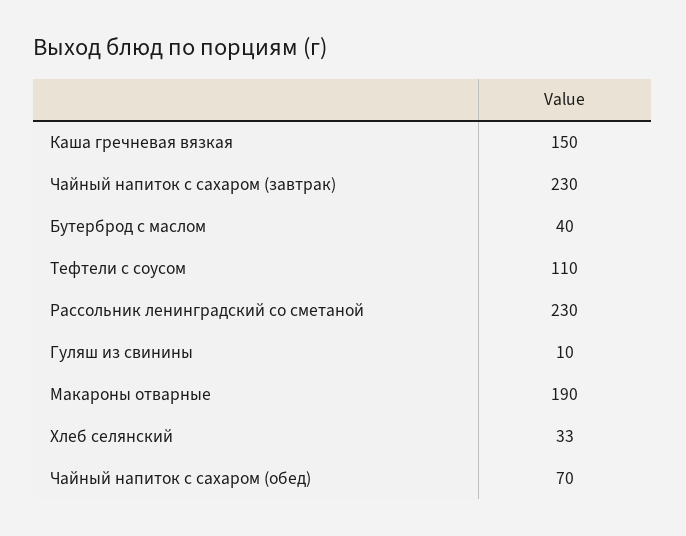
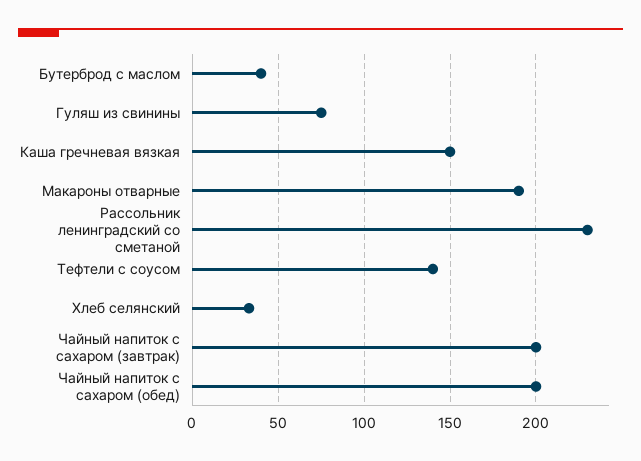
Чайный напиток с сахаром (завтрак): 230 -> 200
Тефтели с соусом: 110 -> 140
Гуляш из свинины: 10 -> 75
Чайный напиток с сахаром (обед): 70 -> 200

